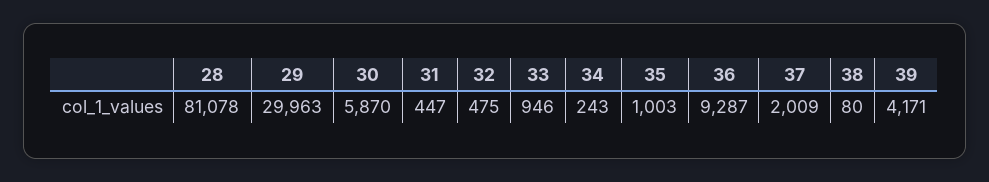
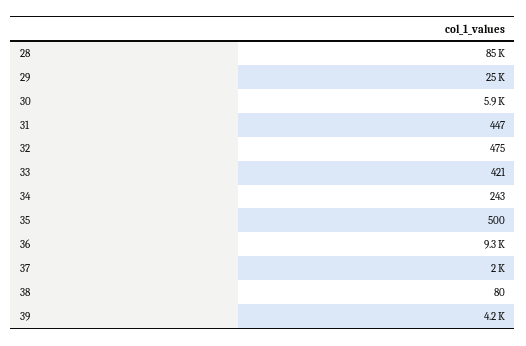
28: 81078 -> 85000
29: 29963 -> 25000
33: 946 -> 421
35: 1003 -> 500

